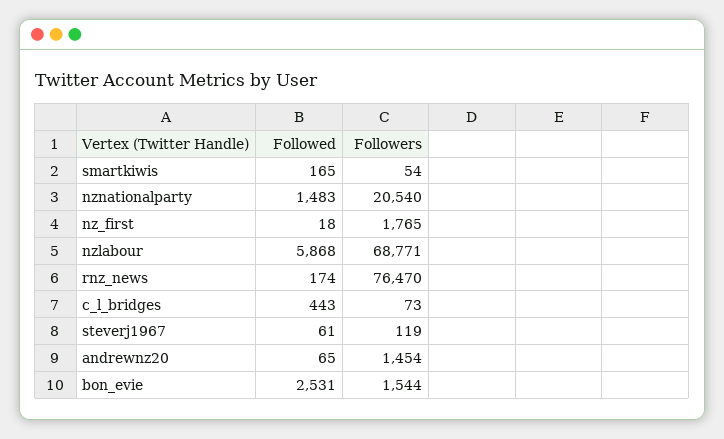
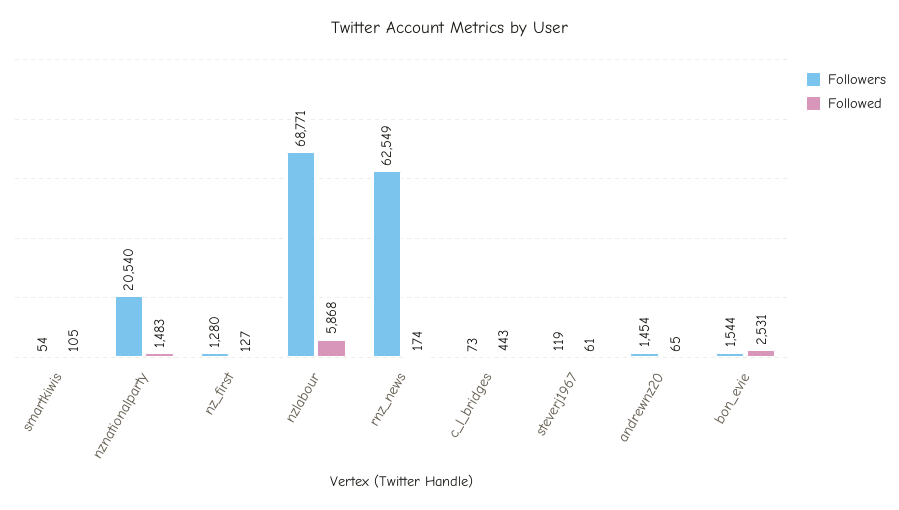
Followed, smartkiwis: 165 -> 105
Followed, nz_first: 18 -> 127
Followers, nz_first: 1765 -> 1280
Followers, rnz_news: 76470 -> 62549

